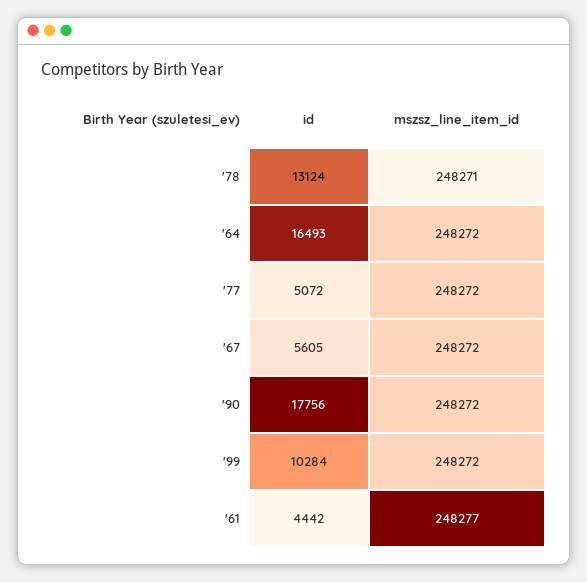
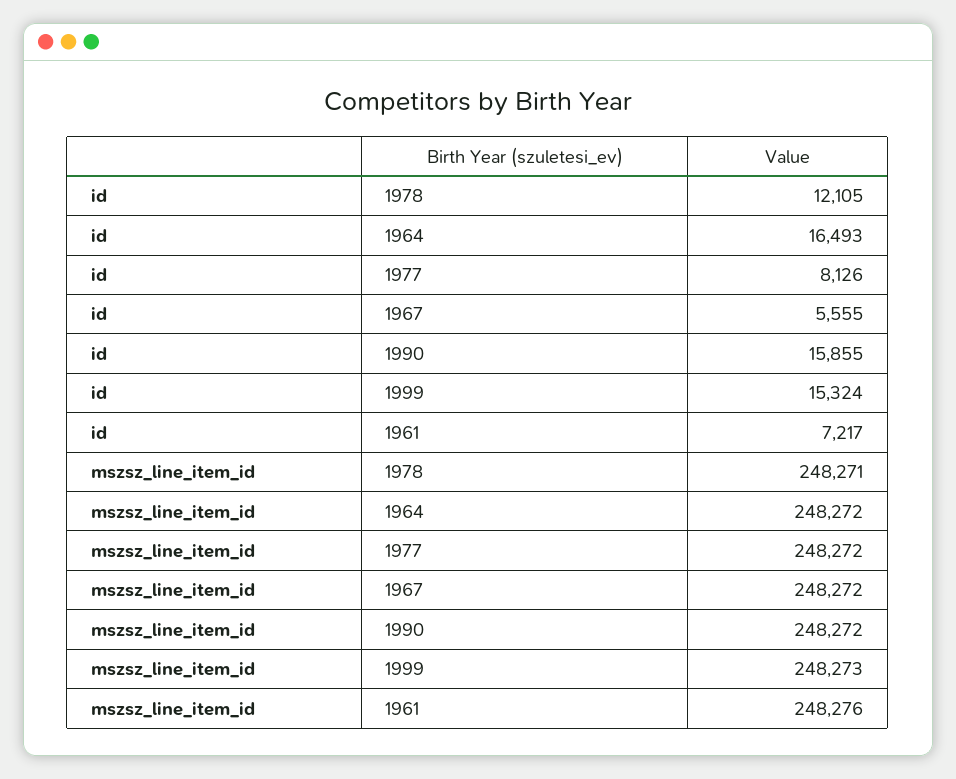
id, '78: 13124 -> 12105
id, '77: 5072 -> 8126
id, '67: 5605 -> 5555
id, '90: 17756 -> 15855
id, '99: 10284 -> 15324
mszsz_line_item_id, '99: 248272 -> 248273
id, '61: 4442 -> 7217
mszsz_line_item_id, '61: 248277 -> 248276

